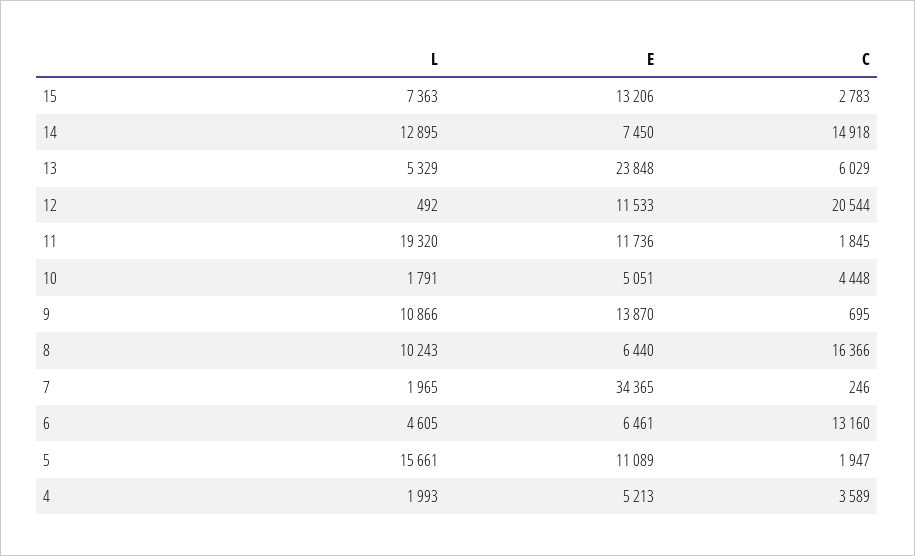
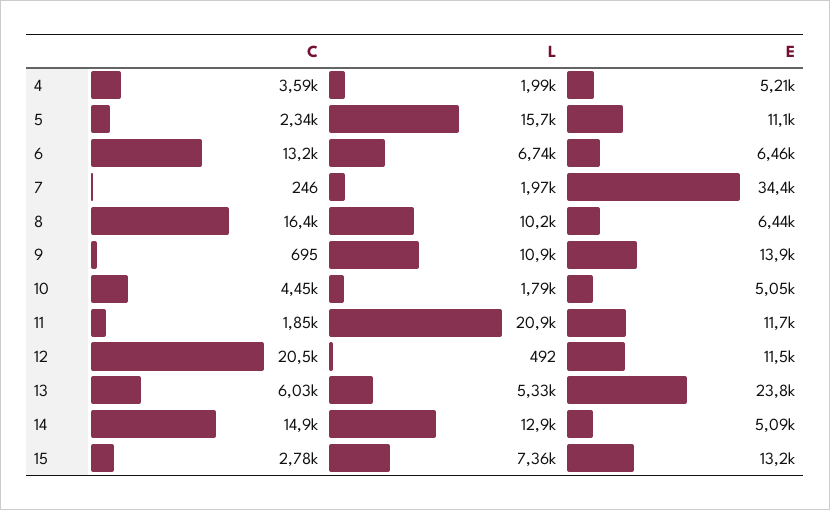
E, 14: 7450 -> 5090
L, 11: 19320 -> 20900
L, 6: 4605 -> 6740
C, 5: 1947 -> 2340

